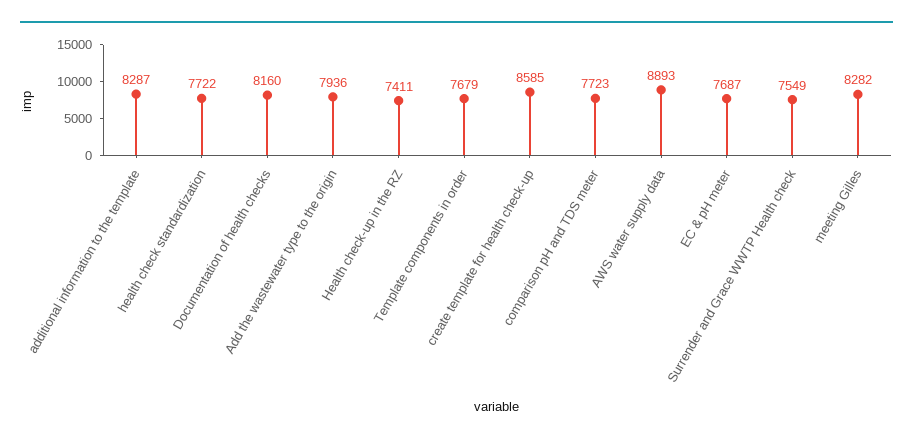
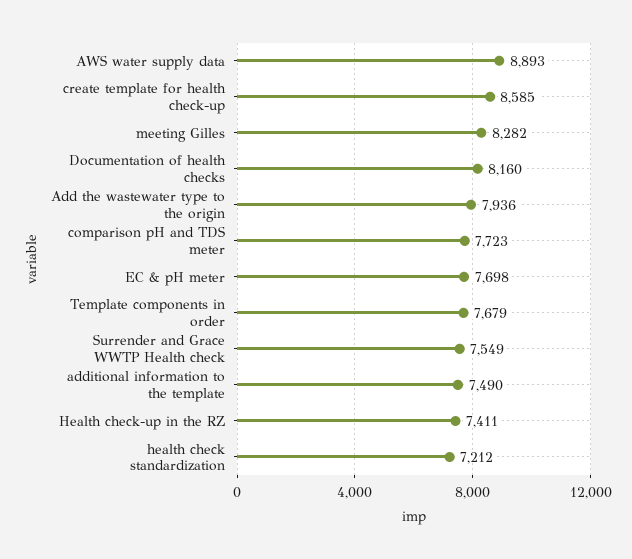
additional information to the template: 8287 -> 7490
health check standardization: 7722 -> 7212
EC & pH meter: 7687 -> 7698

